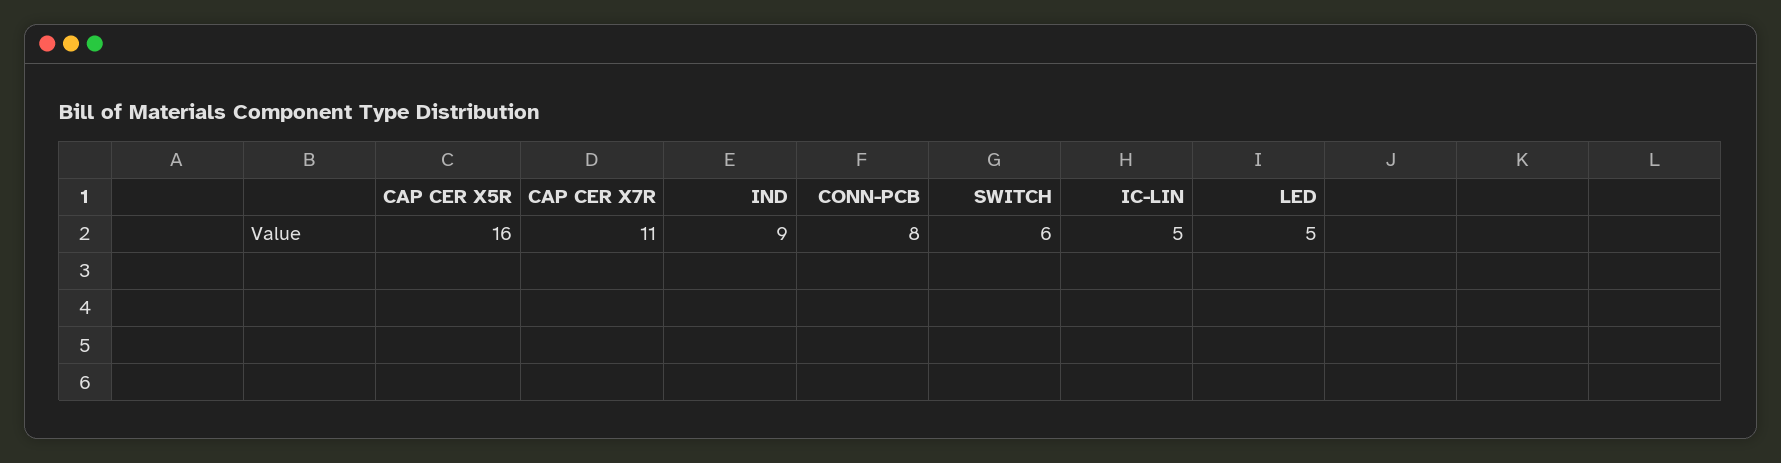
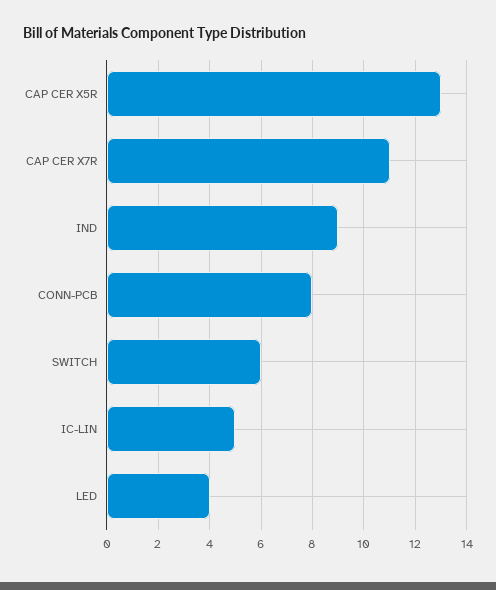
CAP CER X5R: 16 -> 13
LED: 5 -> 4

